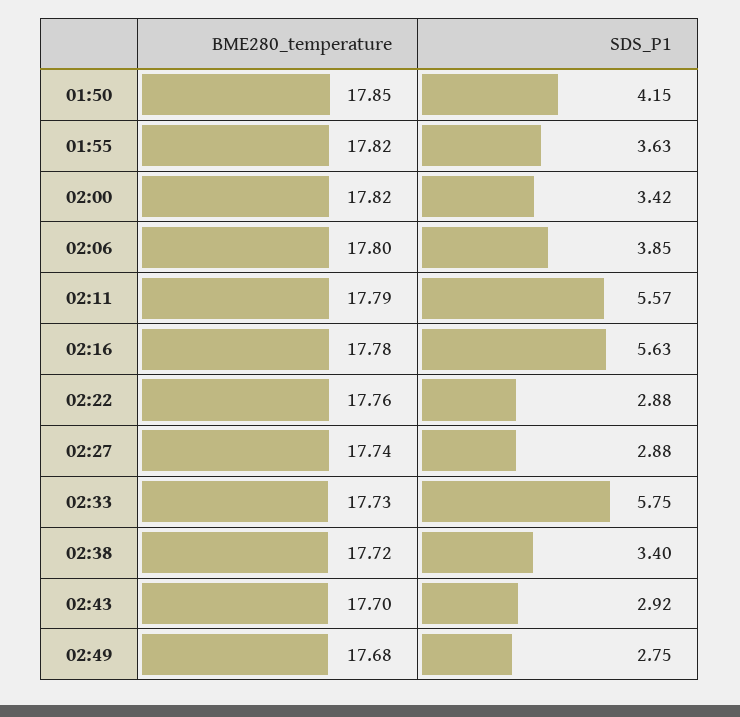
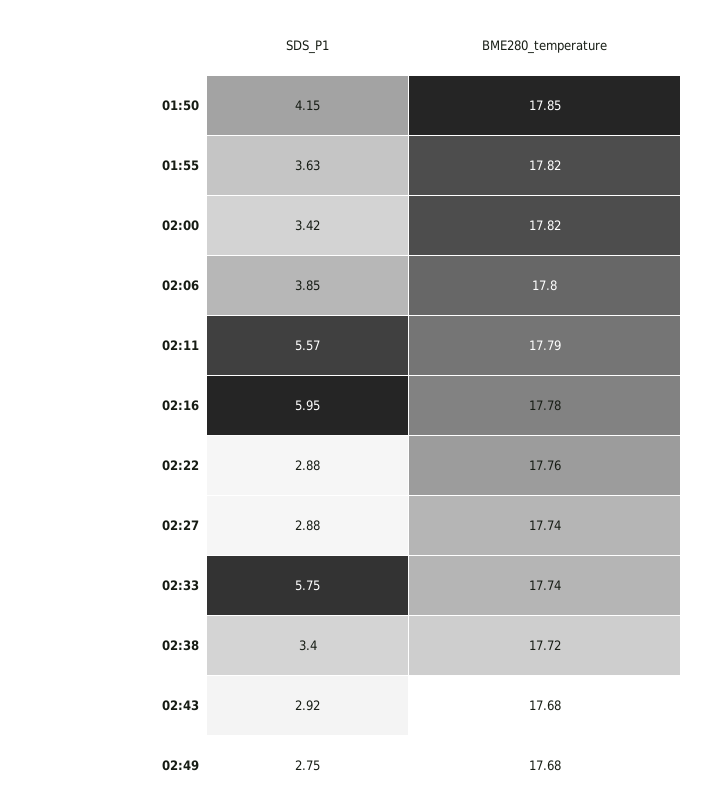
SDS_P1, 02:16: 5.63 -> 5.95
BME280_temperature, 02:33: 17.73 -> 17.74
BME280_temperature, 02:43: 17.7 -> 17.68

